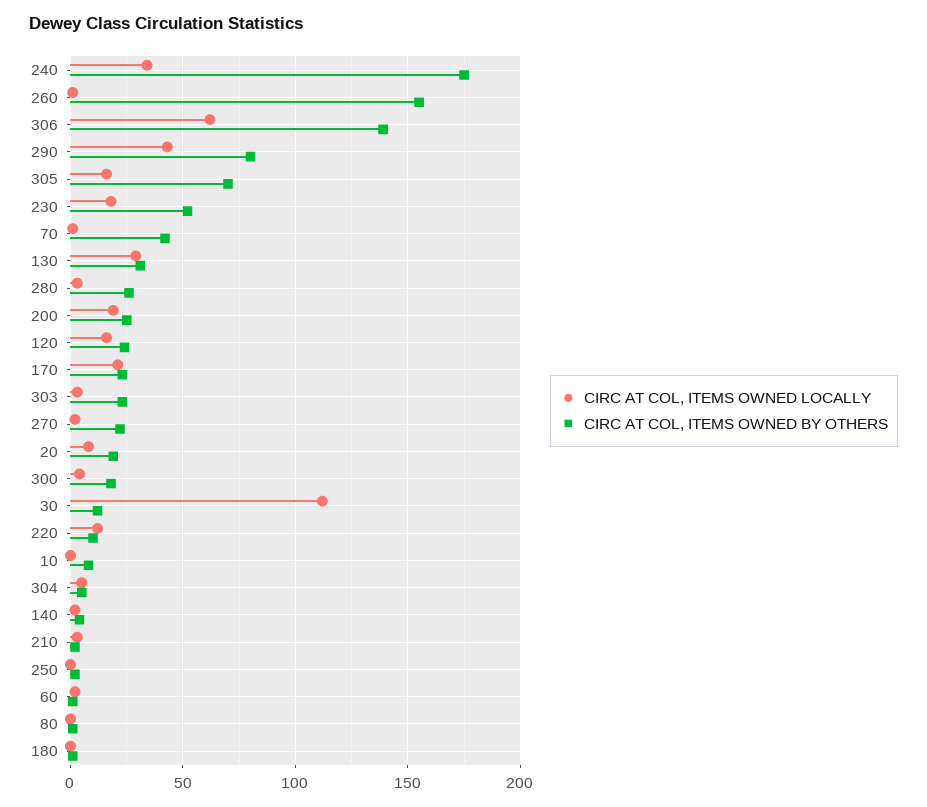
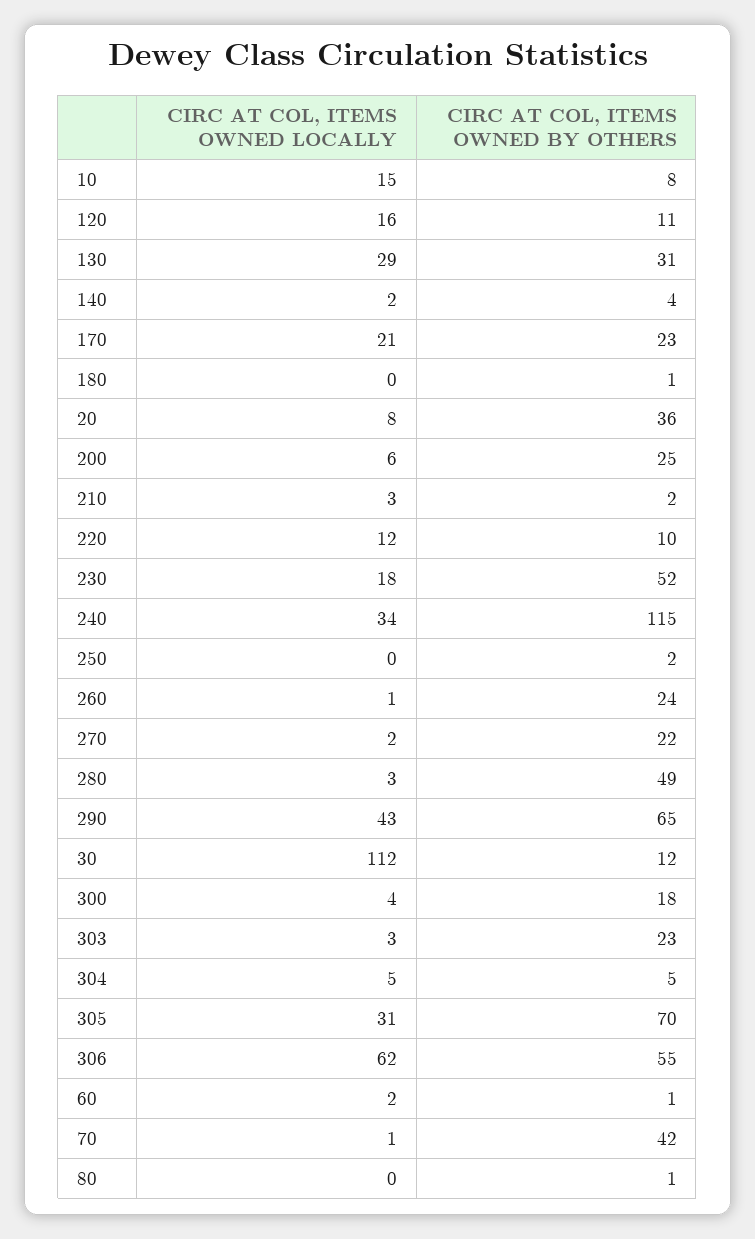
CIRC AT COL, ITEMS OWNED BY OTHERS, 240: 175 -> 115
CIRC AT COL, ITEMS OWNED BY OTHERS, 260: 155 -> 24
CIRC AT COL, ITEMS OWNED BY OTHERS, 306: 140 -> 55
CIRC AT COL, ITEMS OWNED BY OTHERS, 290: 80 -> 65
CIRC AT COL, ITEMS OWNED LOCALLY, 305: 15 -> 31
CIRC AT COL, ITEMS OWNED BY OTHERS, 280: 25 -> 49
CIRC AT COL, ITEMS OWNED LOCALLY, 200: 20 -> 6
CIRC AT COL, ITEMS OWNED BY OTHERS, 120: 25 -> 11
CIRC AT COL, ITEMS OWNED BY OTHERS, 20: 20 -> 36
CIRC AT COL, ITEMS OWNED LOCALLY, 10: 0 -> 15

